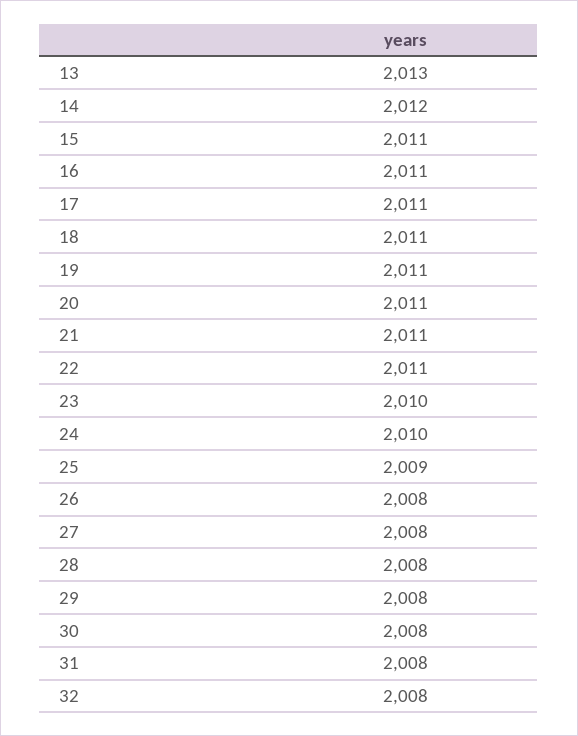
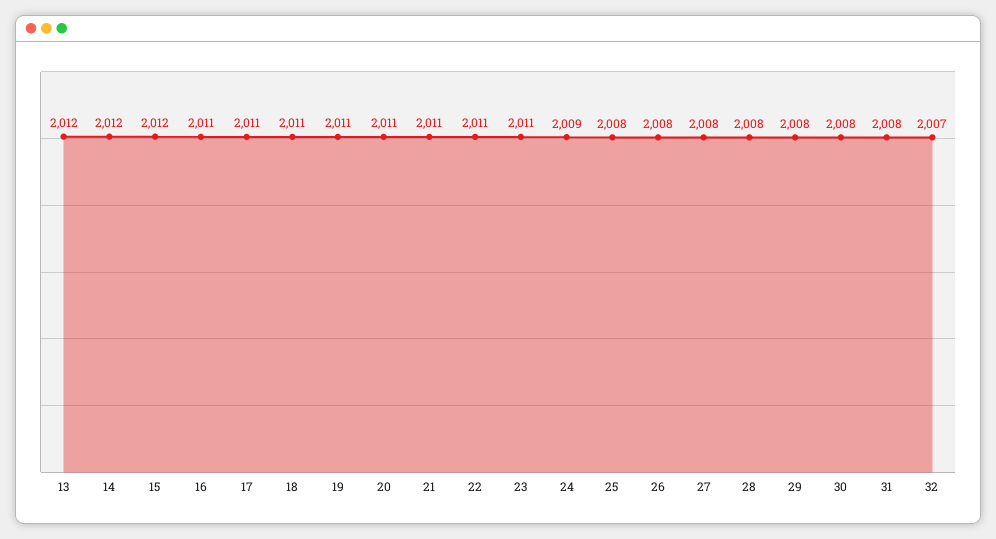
13: 2013 -> 2012
15: 2011 -> 2012
23: 2010 -> 2011
24: 2010 -> 2009
25: 2009 -> 2008
32: 2008 -> 2007

